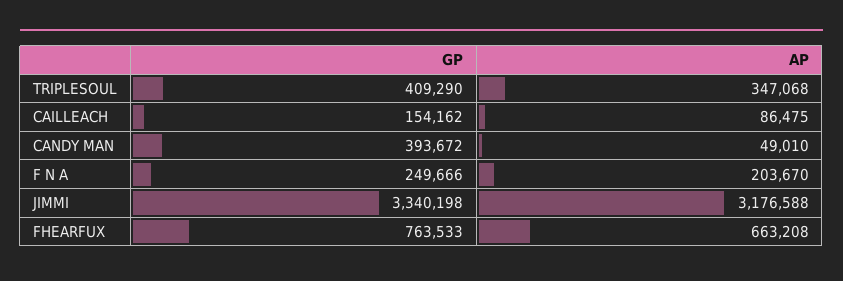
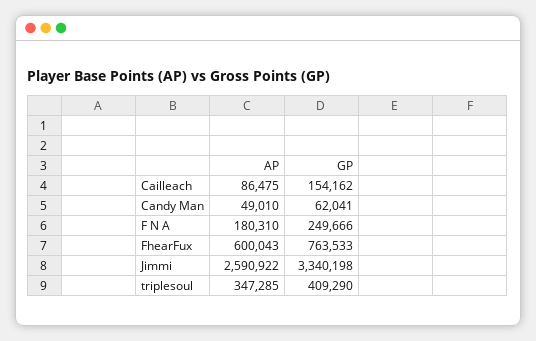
AP, TRIPLESOUL: 347068 -> 347285
GP, CANDY MAN: 393672 -> 62041
AP, F N A: 203670 -> 180310
AP, JIMMI: 3176588 -> 2590922
AP, FHEARFUX: 663208 -> 600043

